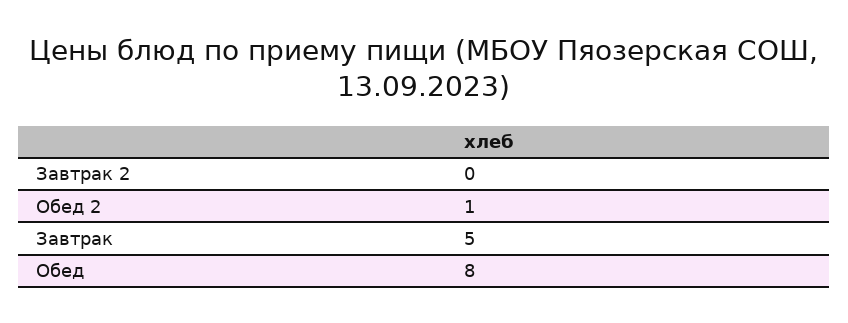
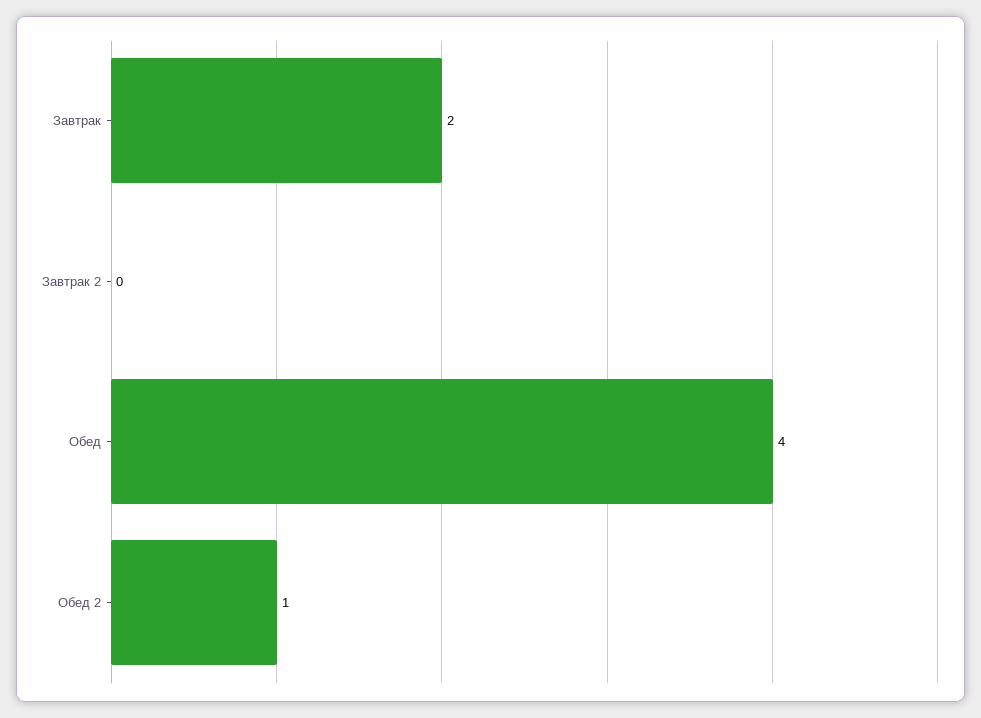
Завтрак: 5 -> 2
Обед: 8 -> 4

